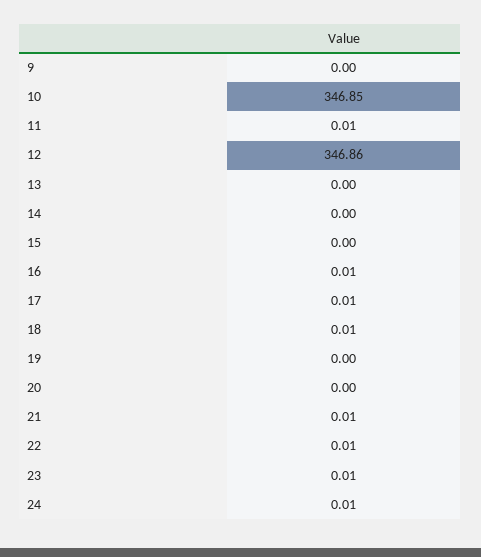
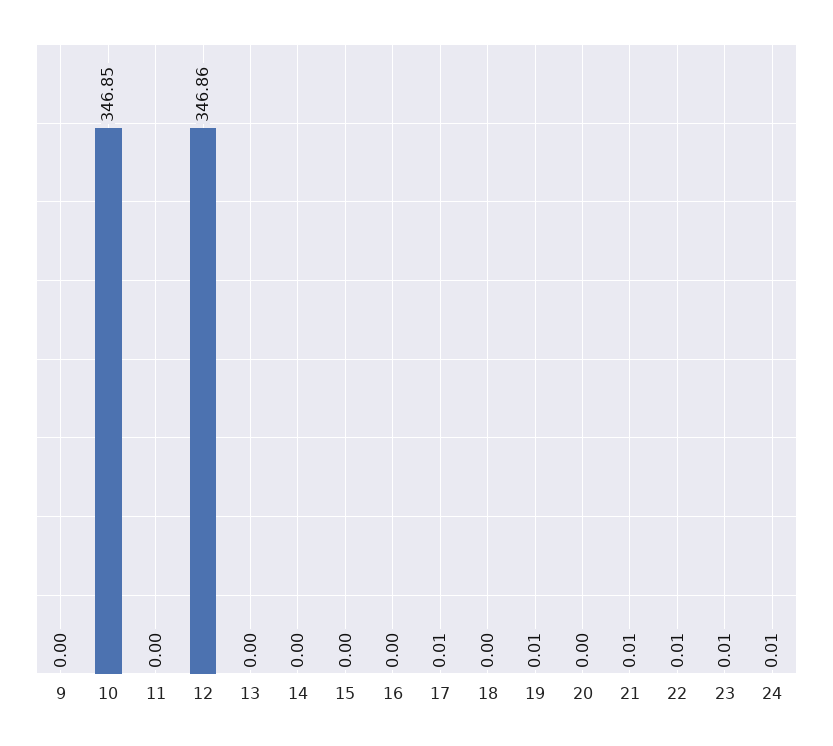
11: 0.01 -> 0
16: 0.01 -> 0
18: 0.01 -> 0
19: 0 -> 0.01

